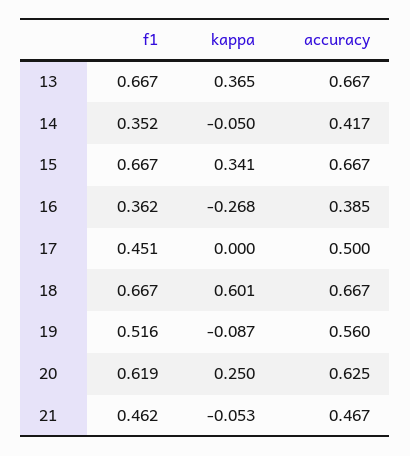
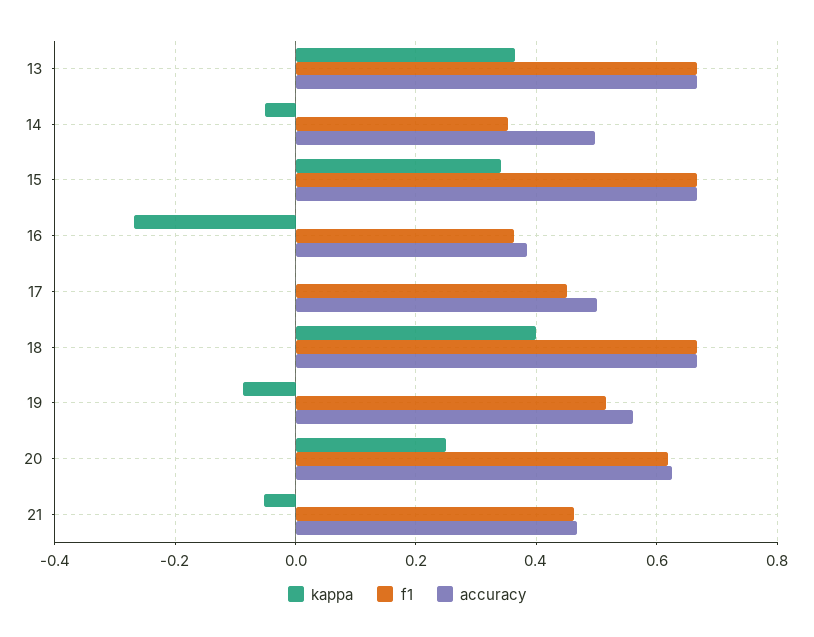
accuracy, 14: 0.417 -> 0.5
kappa, 18: 0.601 -> 0.4

